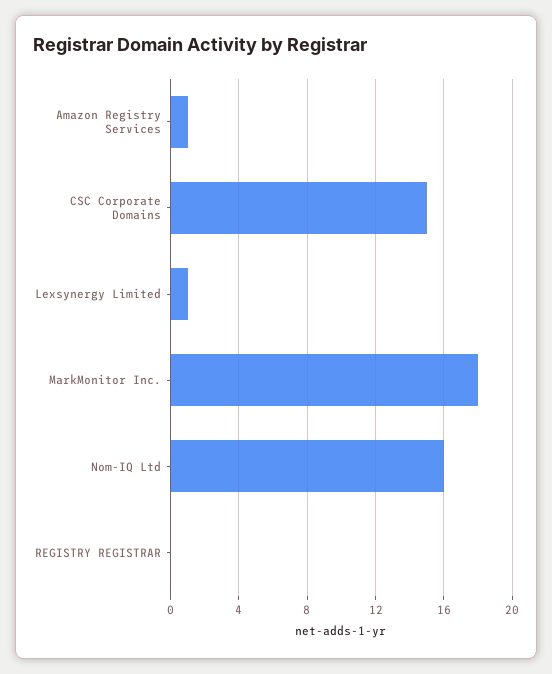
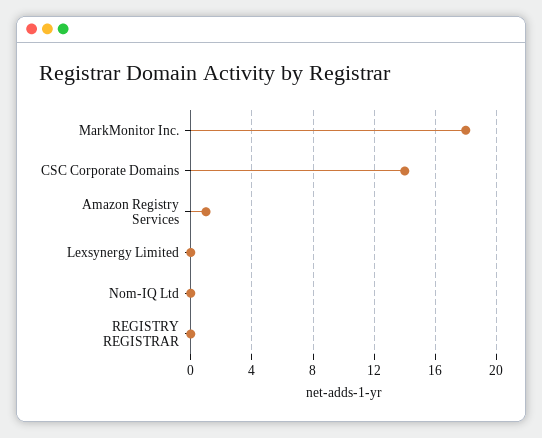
CSC Corporate Domains: 15 -> 14
Lexsynergy Limited: 1 -> 0
Nom-IQ Ltd: 16 -> 0

